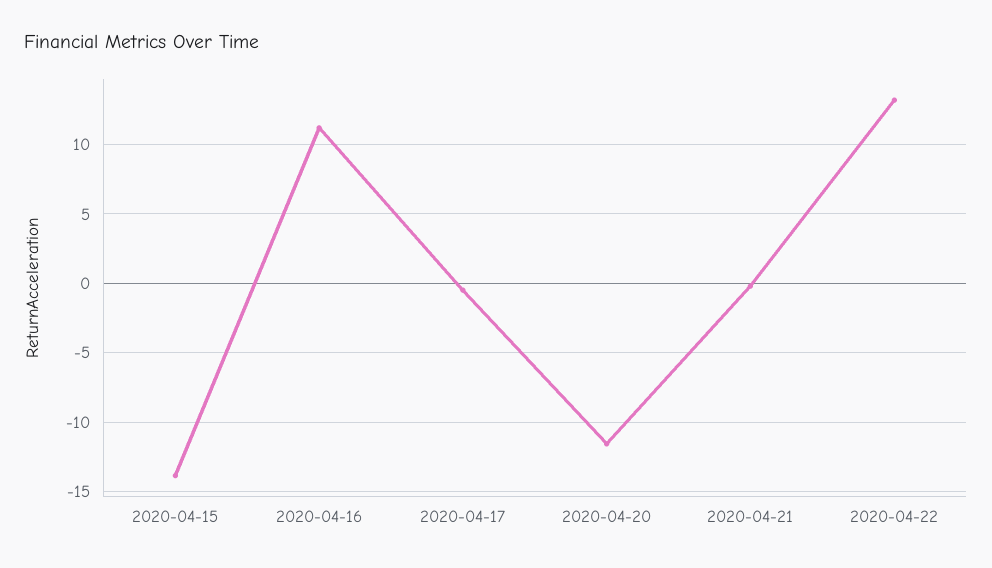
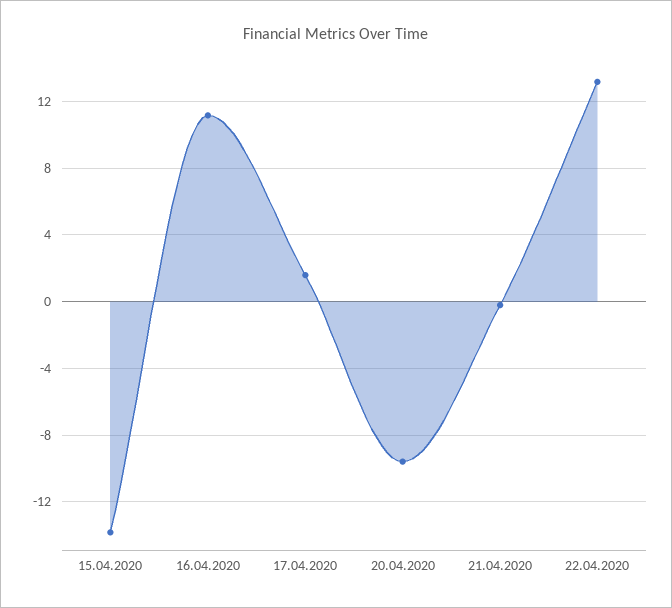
2020-04-17: -0.5 -> 1.5
2020-04-20: -11.5 -> -9.5

